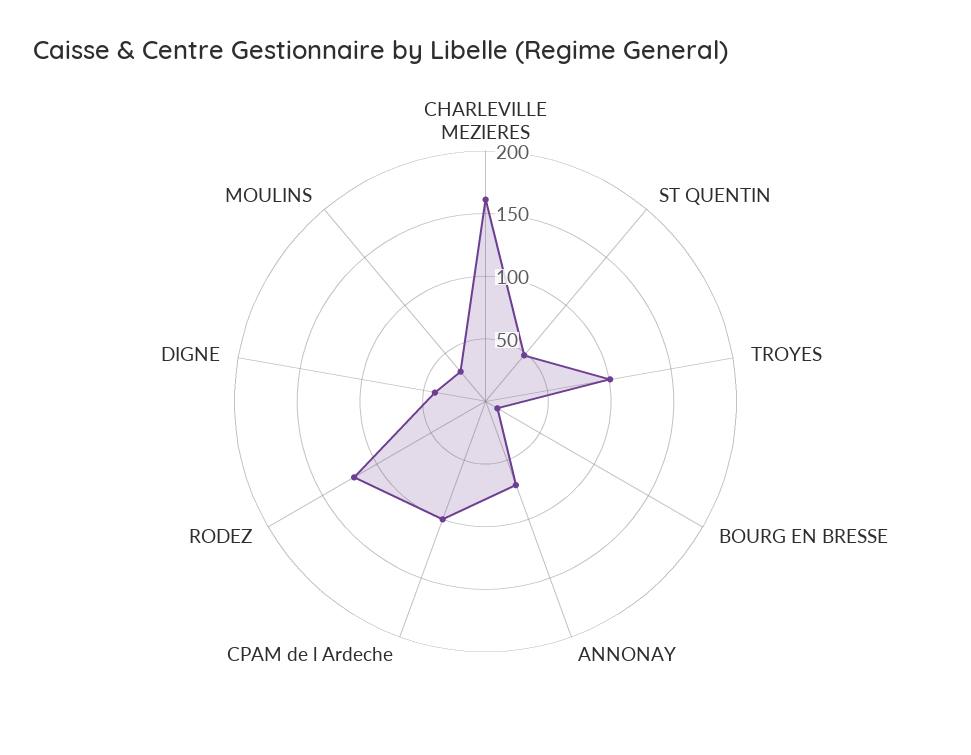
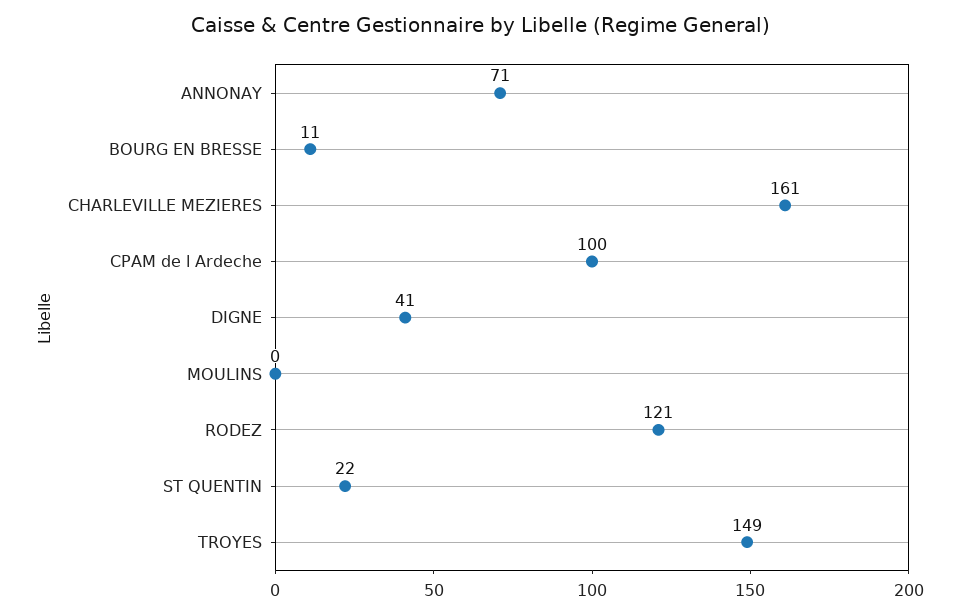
ST QUENTIN: 50 -> 22
TROYES: 100 -> 149
MOULINS: 30 -> 0

